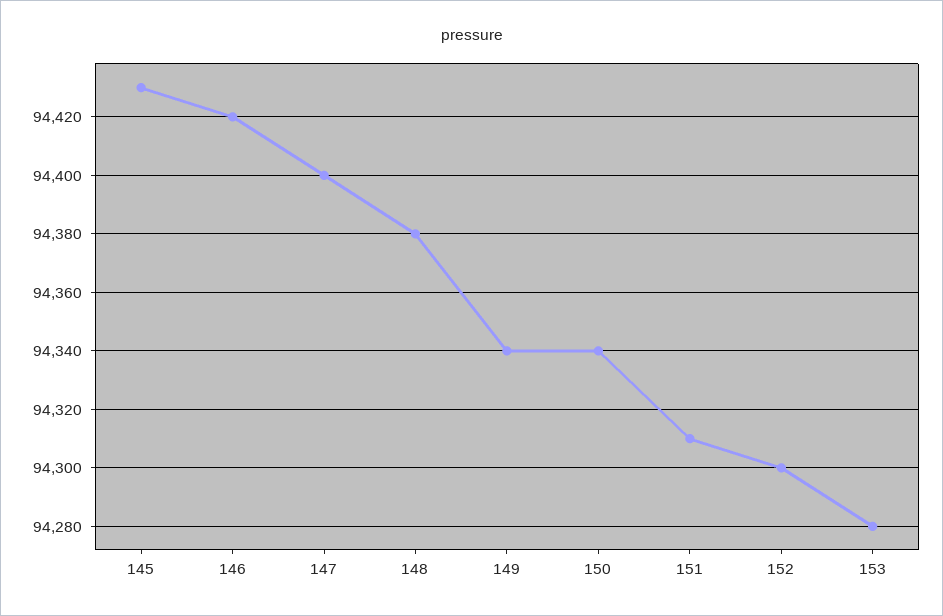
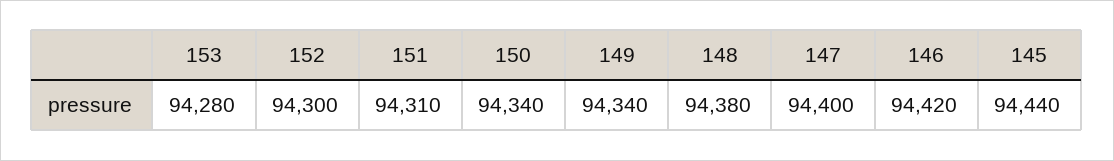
145: 94430 -> 94440

